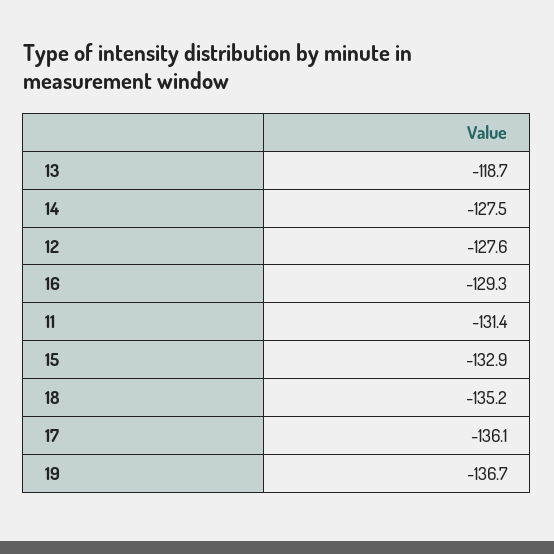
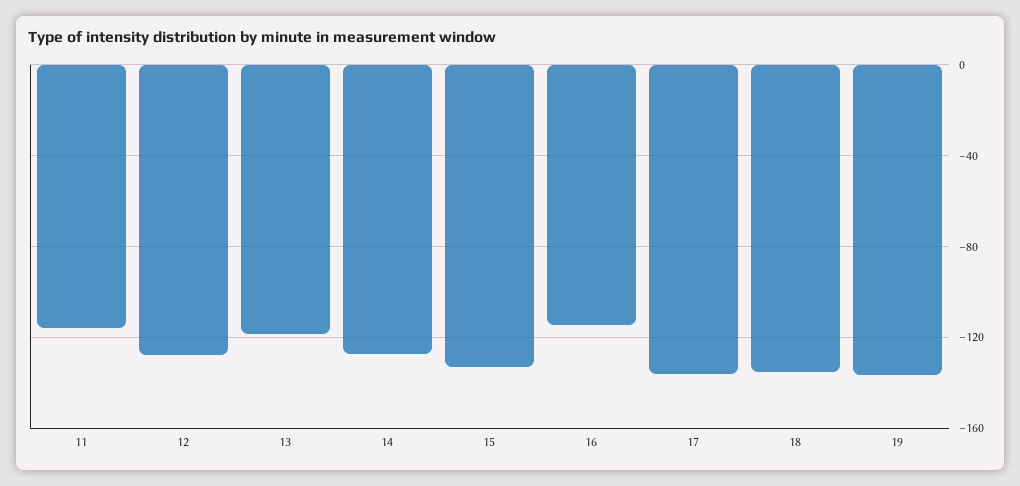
16: -129.3 -> -115
11: -131.4 -> -115

